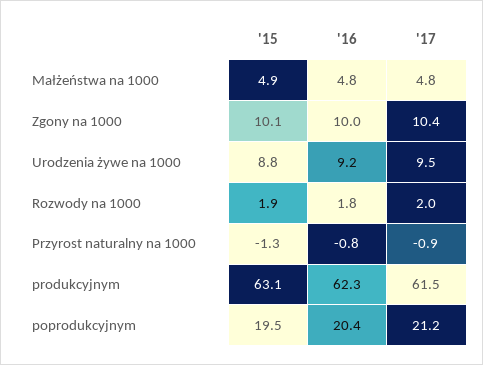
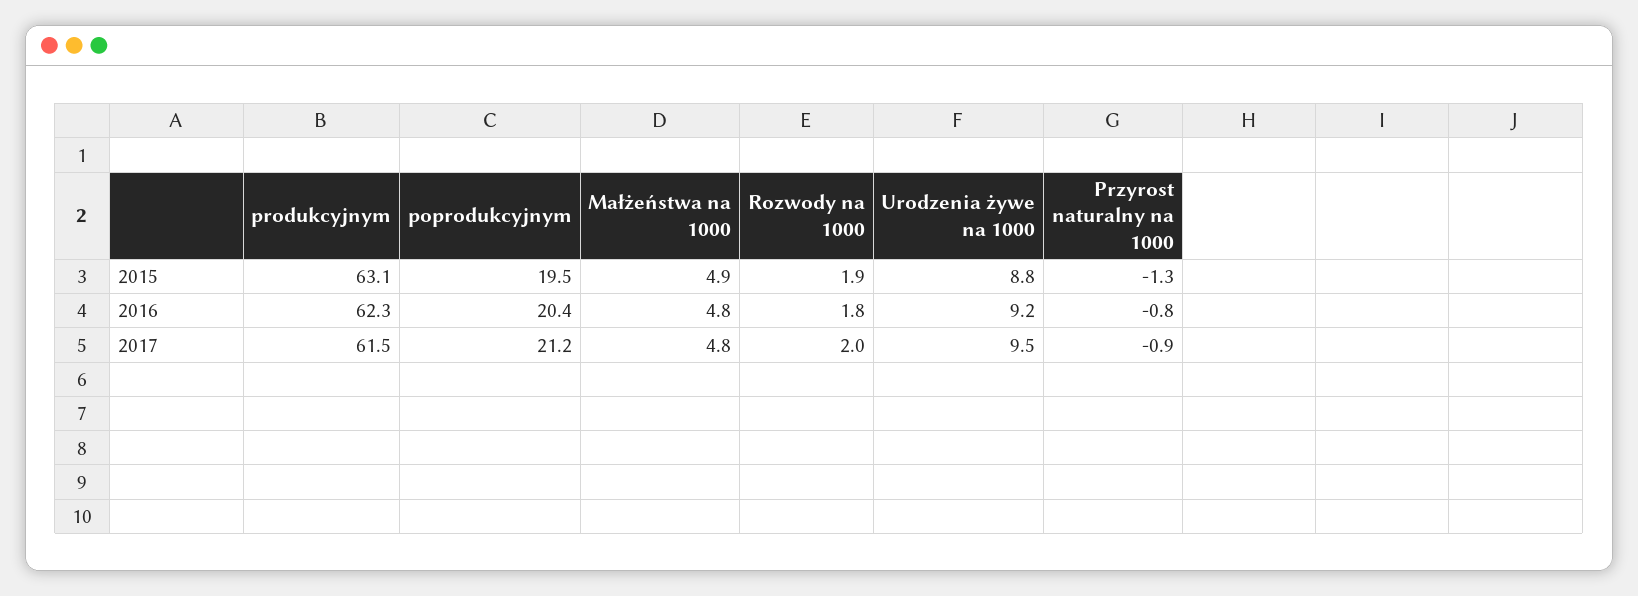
'15, Zgony na 1000: 10.1 -> none
'16, Zgony na 1000: 10 -> none
'17, Zgony na 1000: 10.4 -> none

